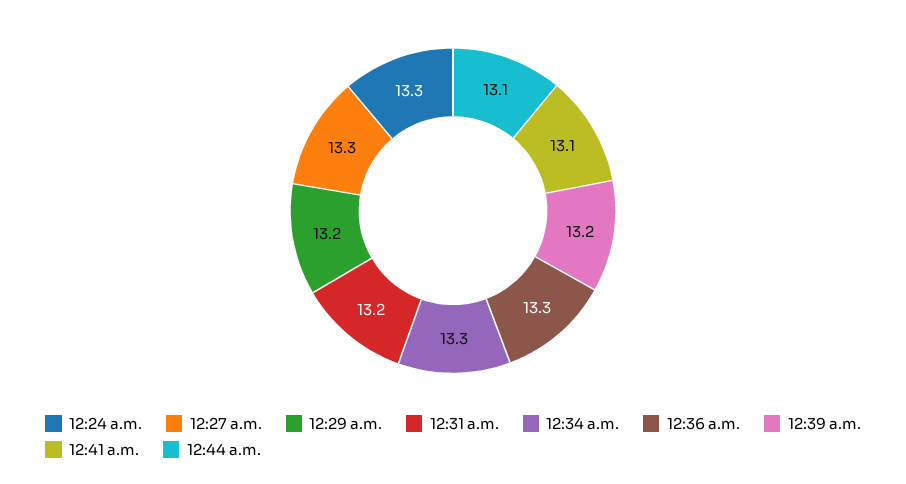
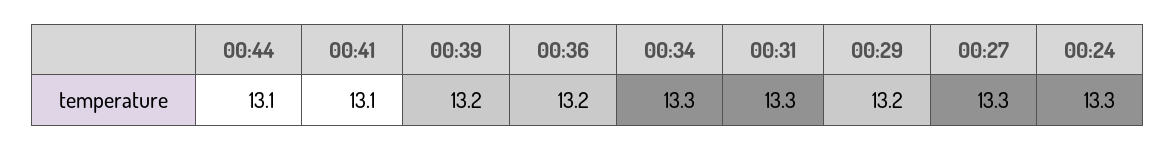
12:31 a.m.: 13.2 -> 13.3
12:36 a.m.: 13.3 -> 13.2

